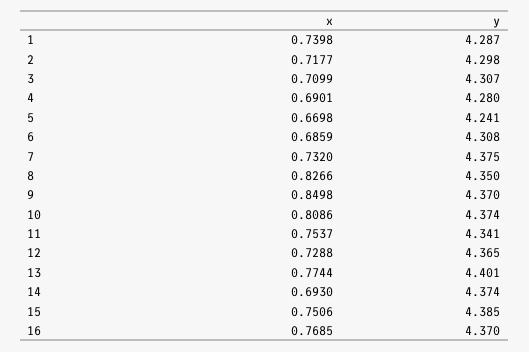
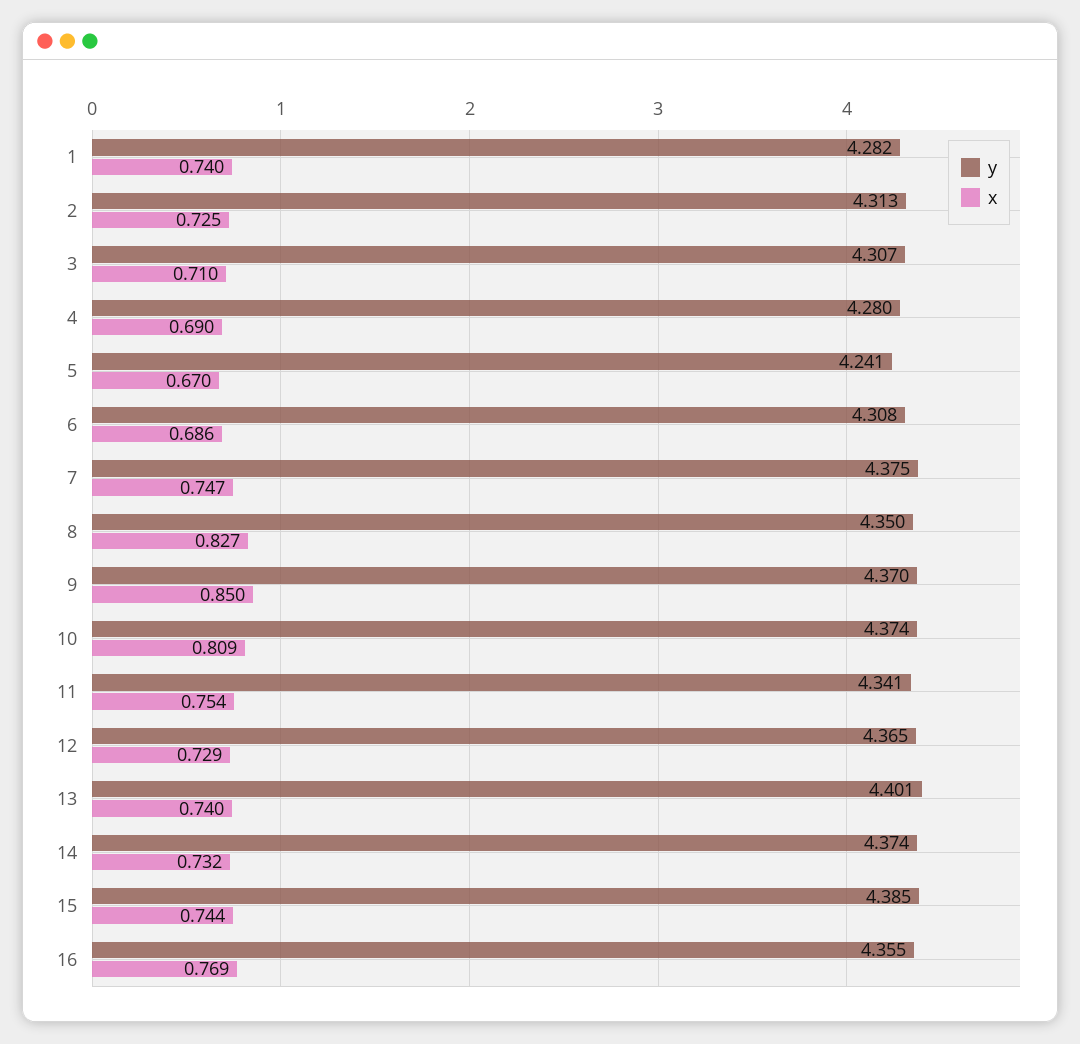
y, 1: 4.287 -> 4.282
x, 2: 0.7177 -> 0.725
y, 2: 4.298 -> 4.313
x, 7: 0.732 -> 0.747
x, 13: 0.7744 -> 0.74
x, 14: 0.693 -> 0.732
x, 15: 0.7506 -> 0.744
y, 16: 4.37 -> 4.355

